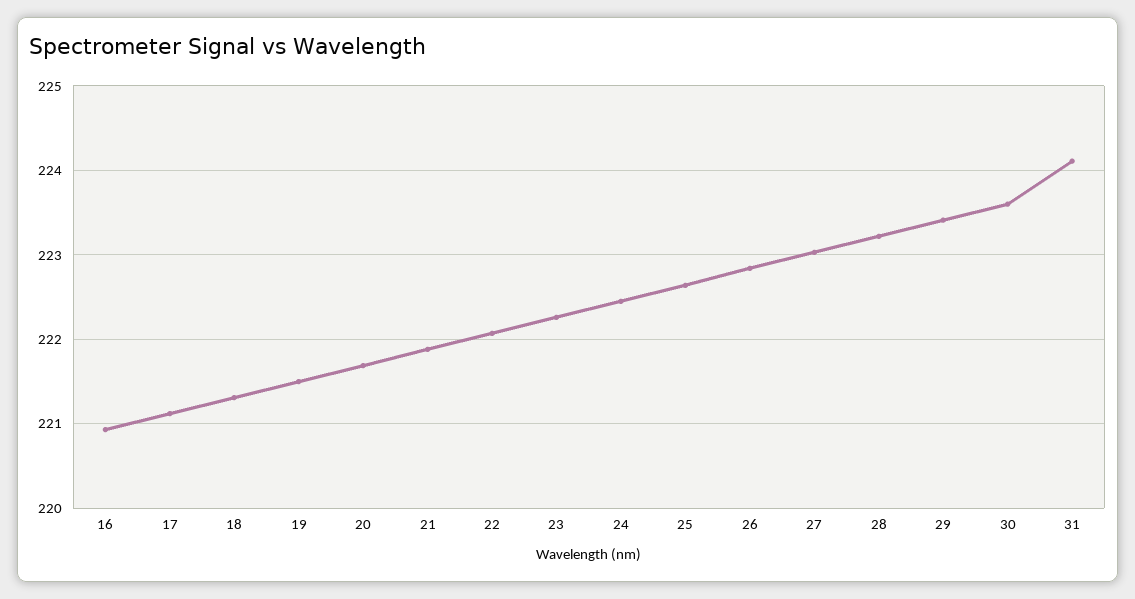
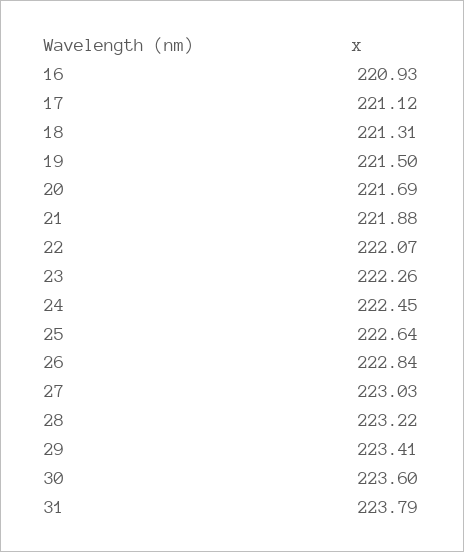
31: 224.1 -> 223.79

